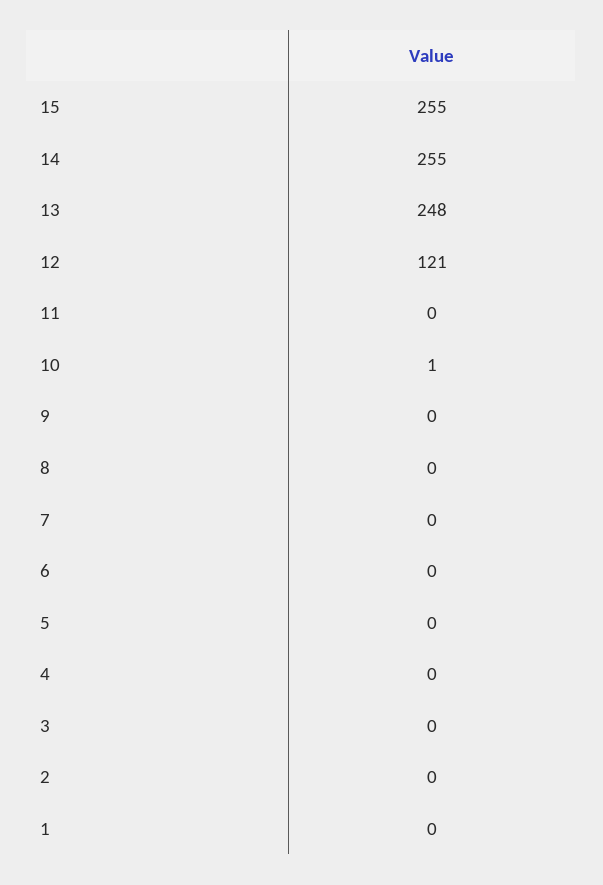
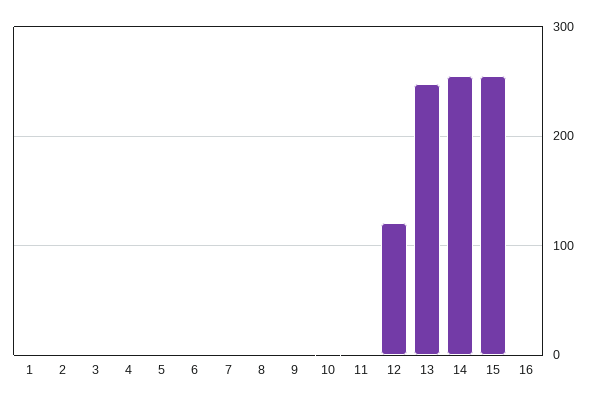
16: none -> 0

